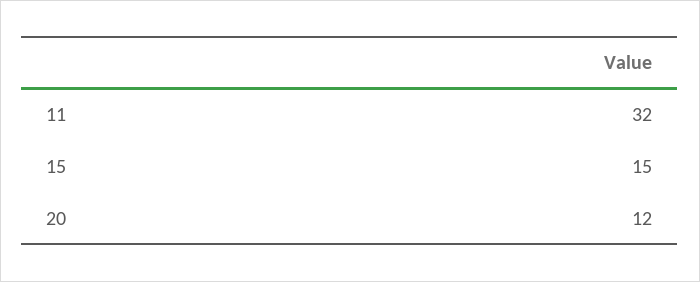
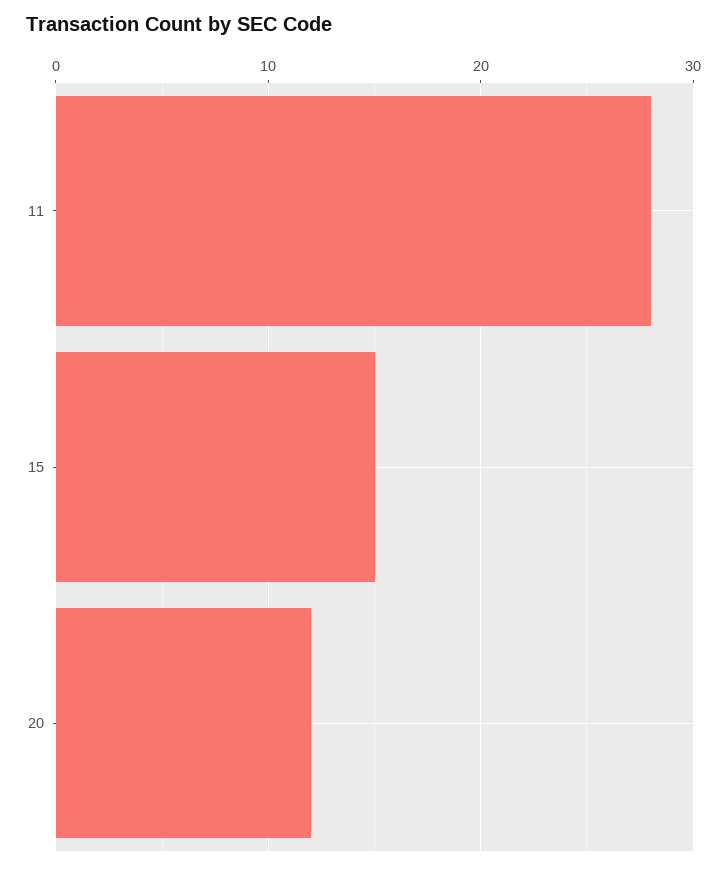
11: 32 -> 28

